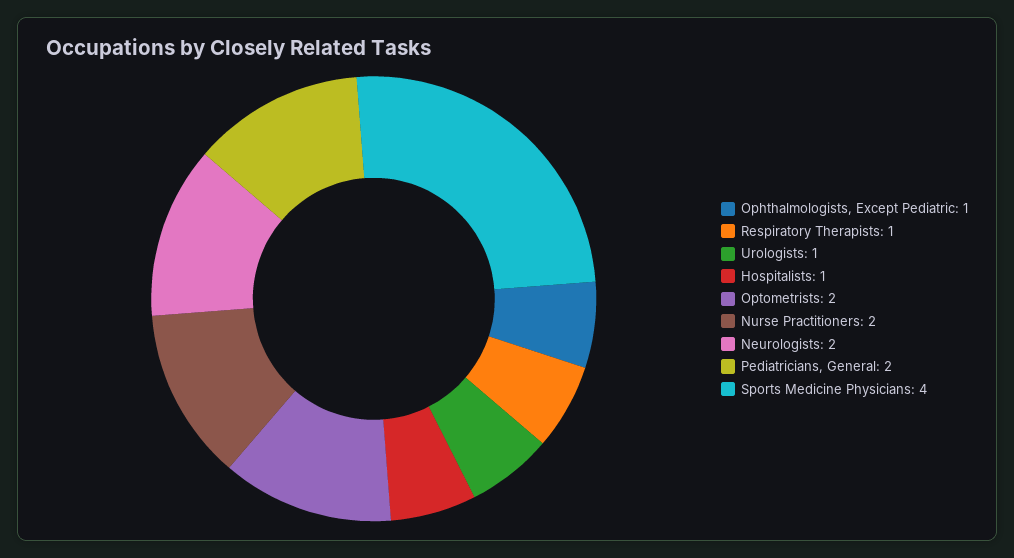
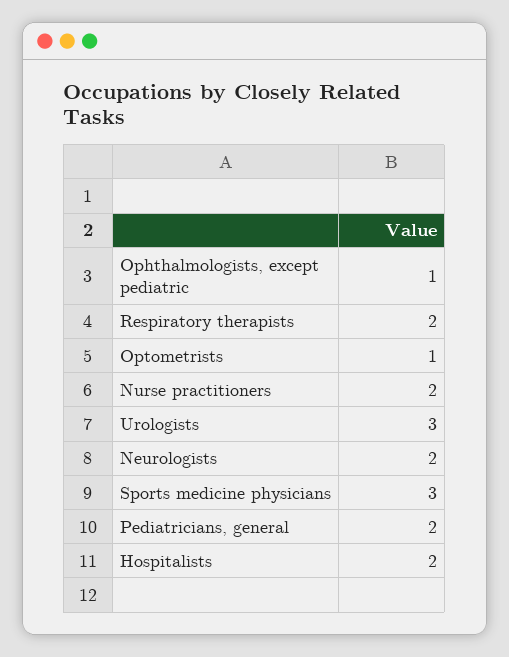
Respiratory Therapists: 1 -> 2
Urologists: 1 -> 3
Hospitalists: 1 -> 2
Optometrists: 2 -> 1
Sports Medicine Physicians: 4 -> 3

